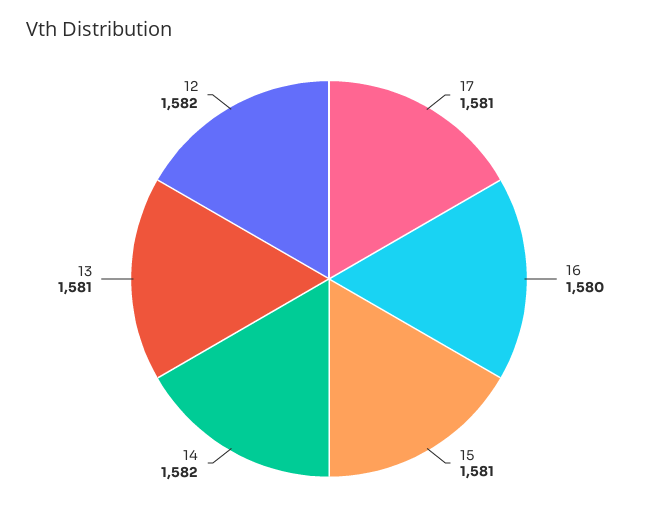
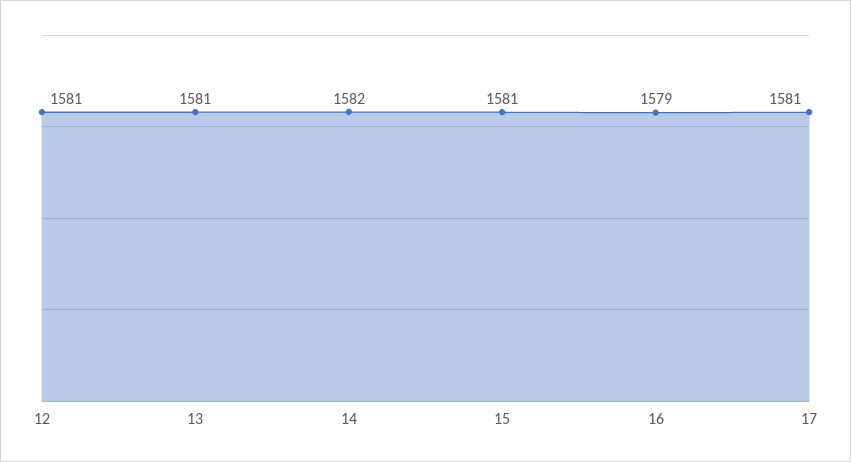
16: 1580 -> 1579
12: 1582 -> 1581

